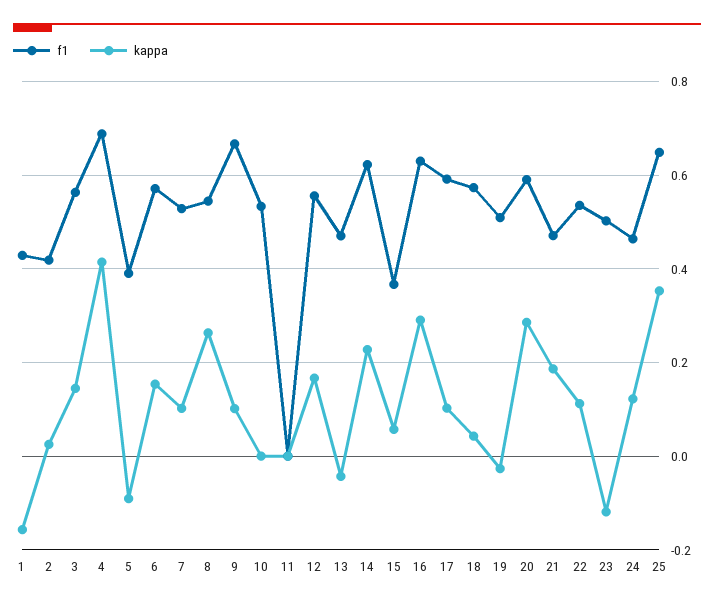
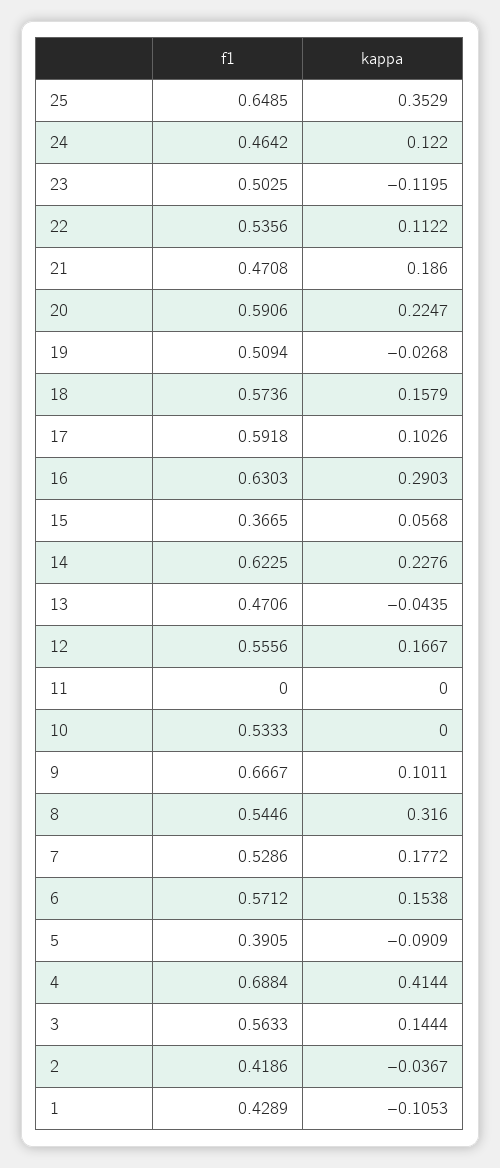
kappa, 1: -0.16 -> -0.1053
kappa, 2: 0.02 -> -0.0367
kappa, 7: 0.1 -> 0.1772
kappa, 8: 0.26 -> 0.316
kappa, 18: 0.04 -> 0.1579
kappa, 20: 0.28 -> 0.2247

